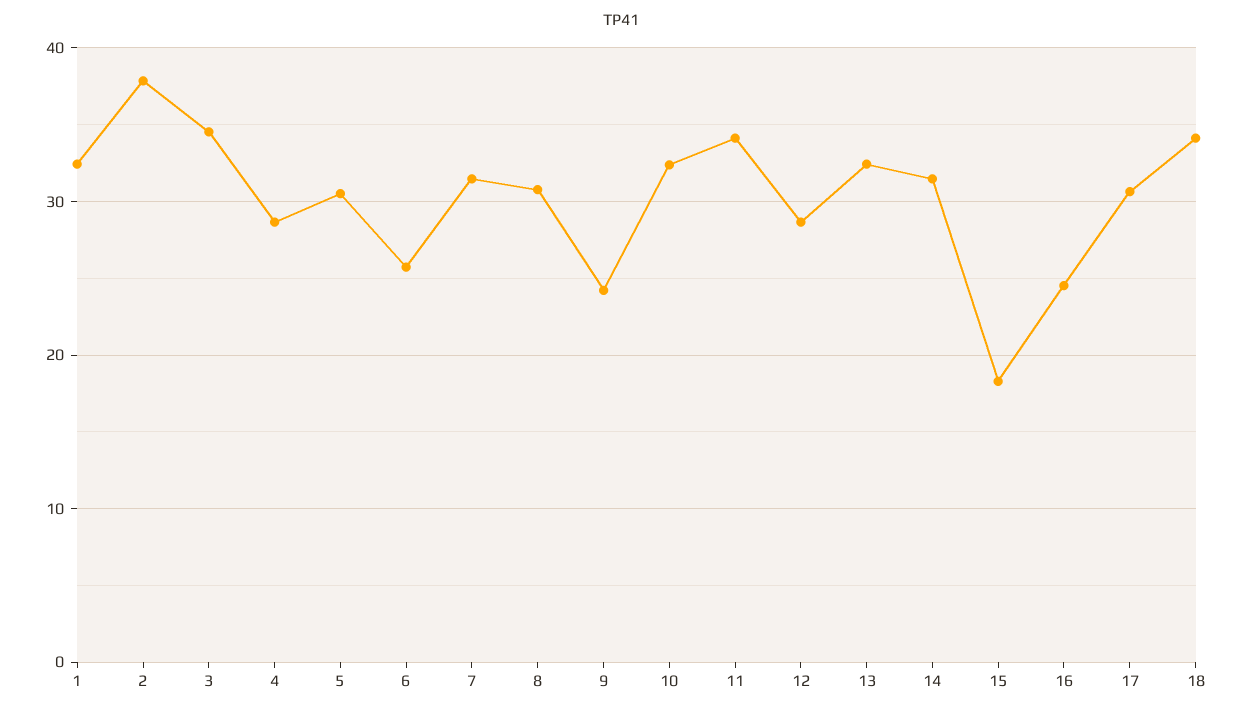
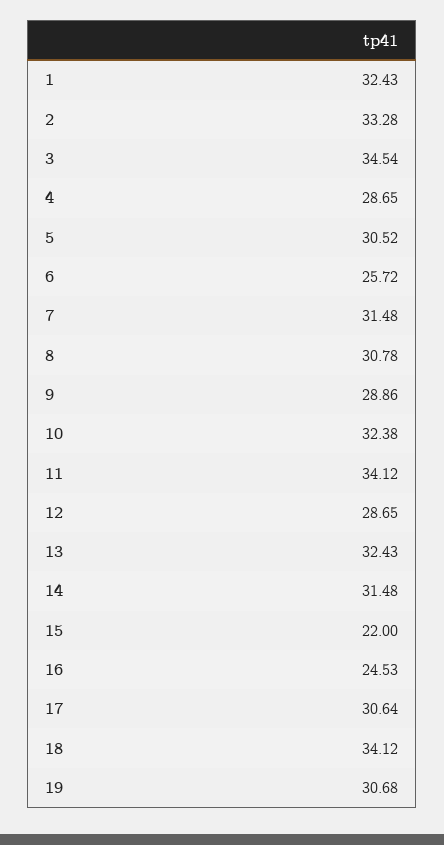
2: 38 -> 33.28
9: 24 -> 28.86
15: 18 -> 22
19: none -> 30.68

